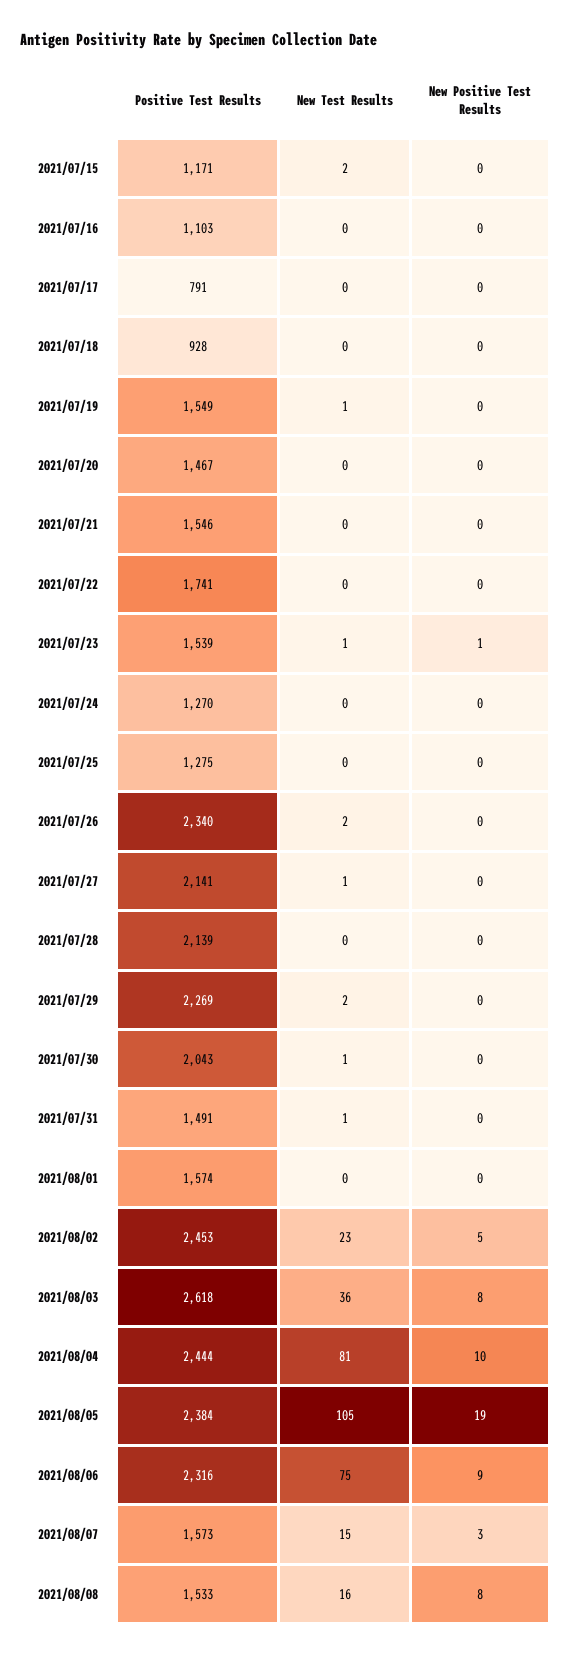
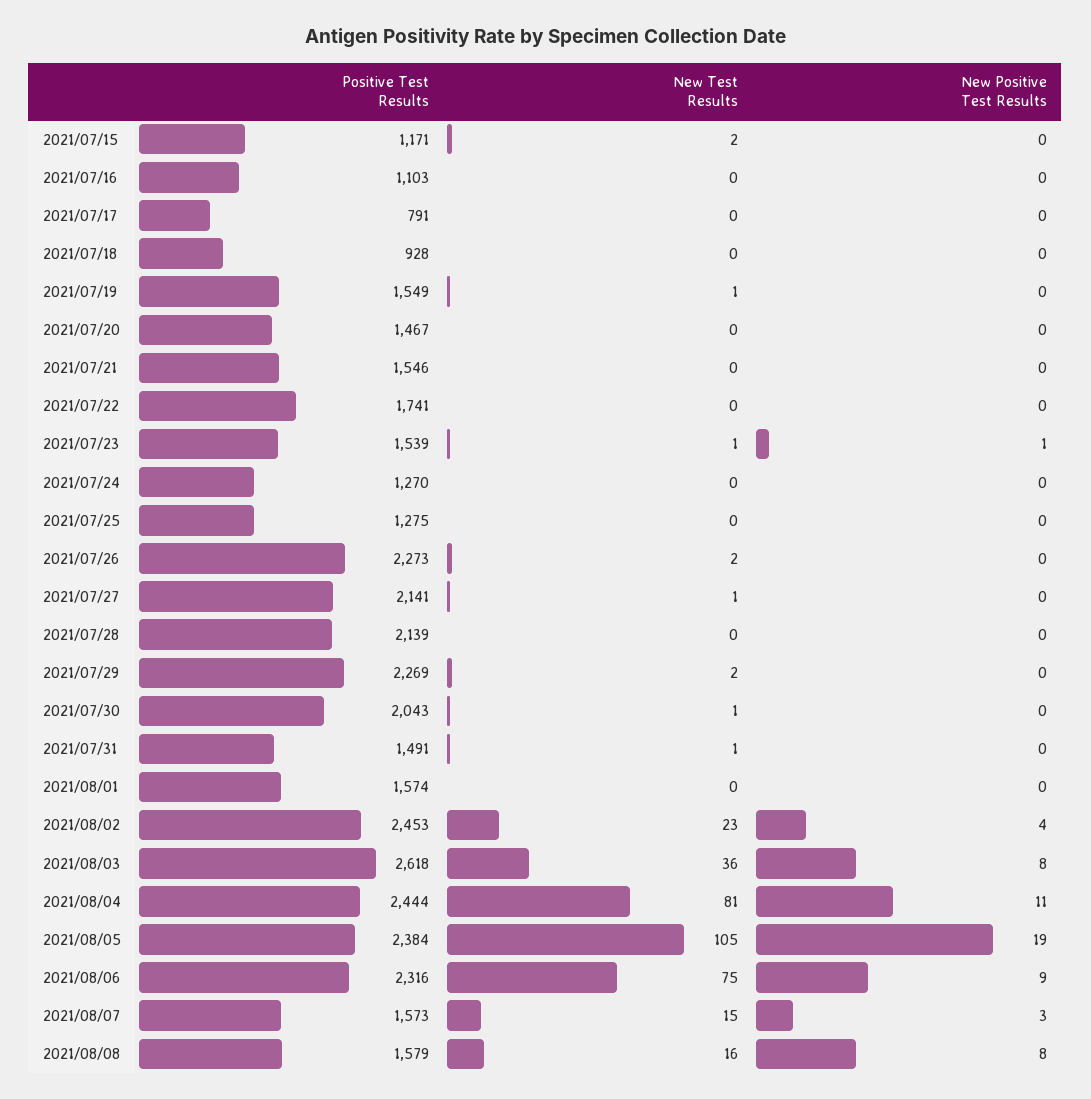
Positive Test Results, 2021/07/26: 2340 -> 2273
New Positive Test Results, 2021/08/02: 5 -> 4
New Positive Test Results, 2021/08/04: 10 -> 11
Positive Test Results, 2021/08/08: 1533 -> 1579

